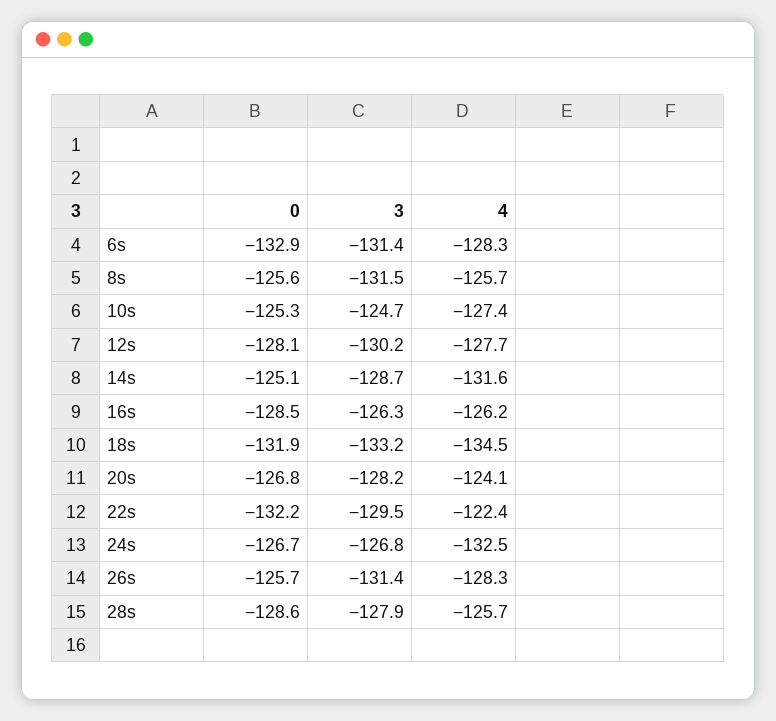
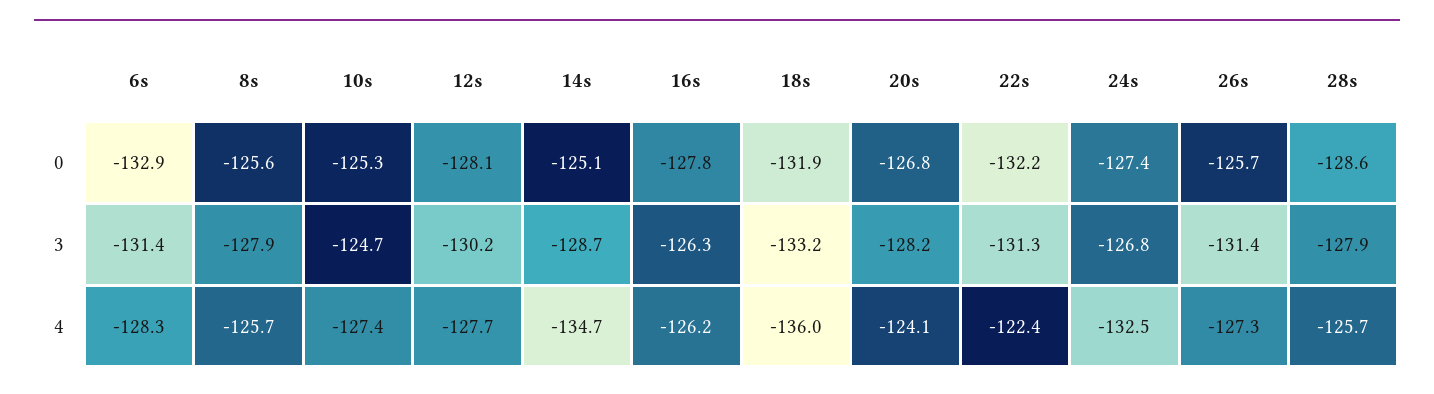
3, 8s: -131.5 -> -127.9
4, 14s: -131.6 -> -134.7
0, 16s: -128.5 -> -127.8
4, 18s: -134.5 -> -136
3, 22s: -129.5 -> -131.3
0, 24s: -126.7 -> -127.4
4, 26s: -128.3 -> -127.3

